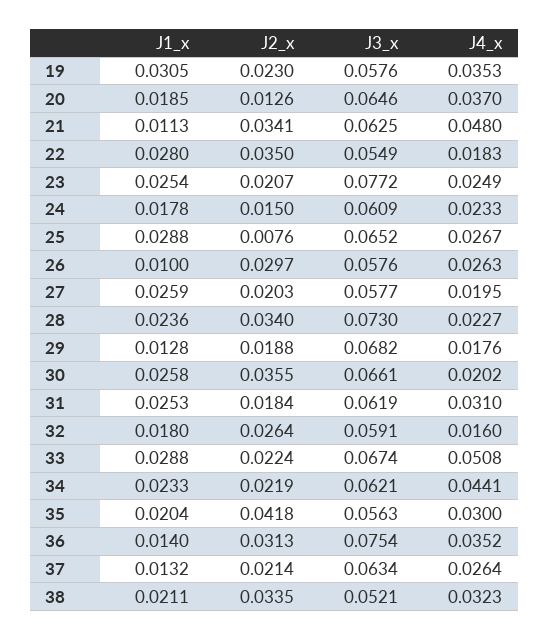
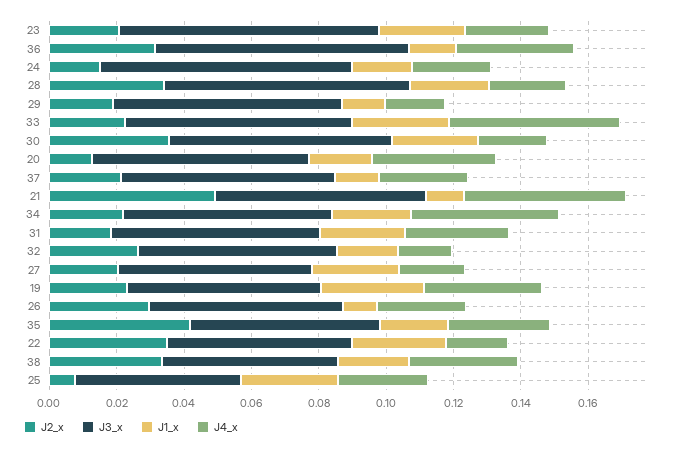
J2_x, 21: 0.0341 -> 0.05
J3_x, 24: 0.0609 -> 0.075
J3_x, 25: 0.0652 -> 0.05

